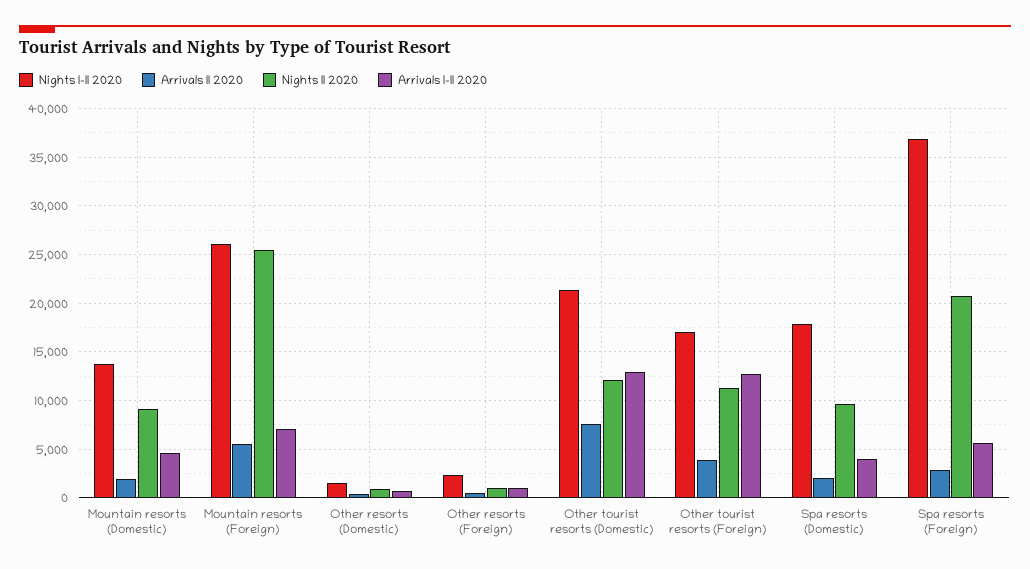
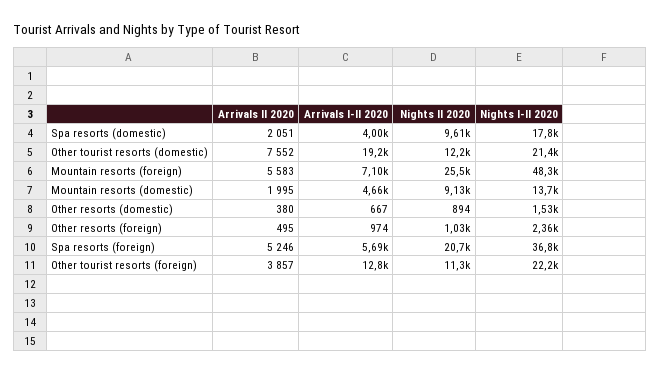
Nights I-II 2020, Mountain resorts (Foreign): 26000 -> 48300
Arrivals I-II 2020, Other tourist resorts (Domestic): 13000 -> 19200
Nights I-II 2020, Other tourist resorts (Foreign): 17000 -> 22200
Arrivals II 2020, Spa resorts (Foreign): 3000 -> 5246

